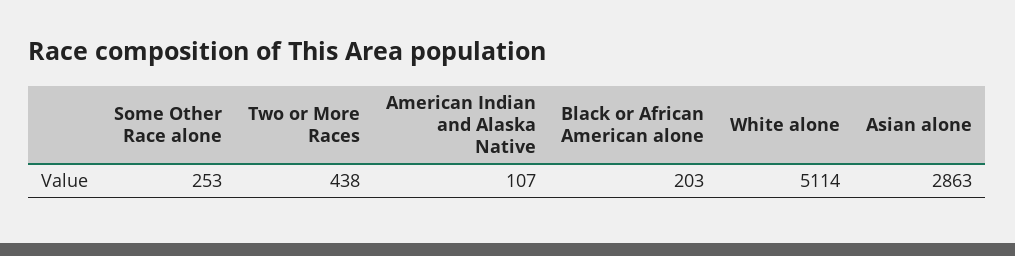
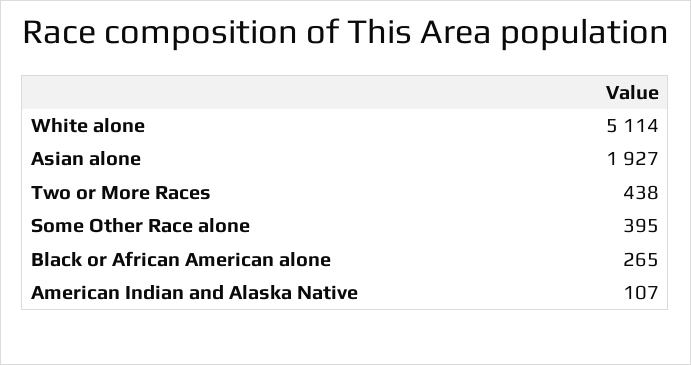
Some Other Race alone: 253 -> 395
Black or African American alone: 203 -> 265
Asian alone: 2863 -> 1927

